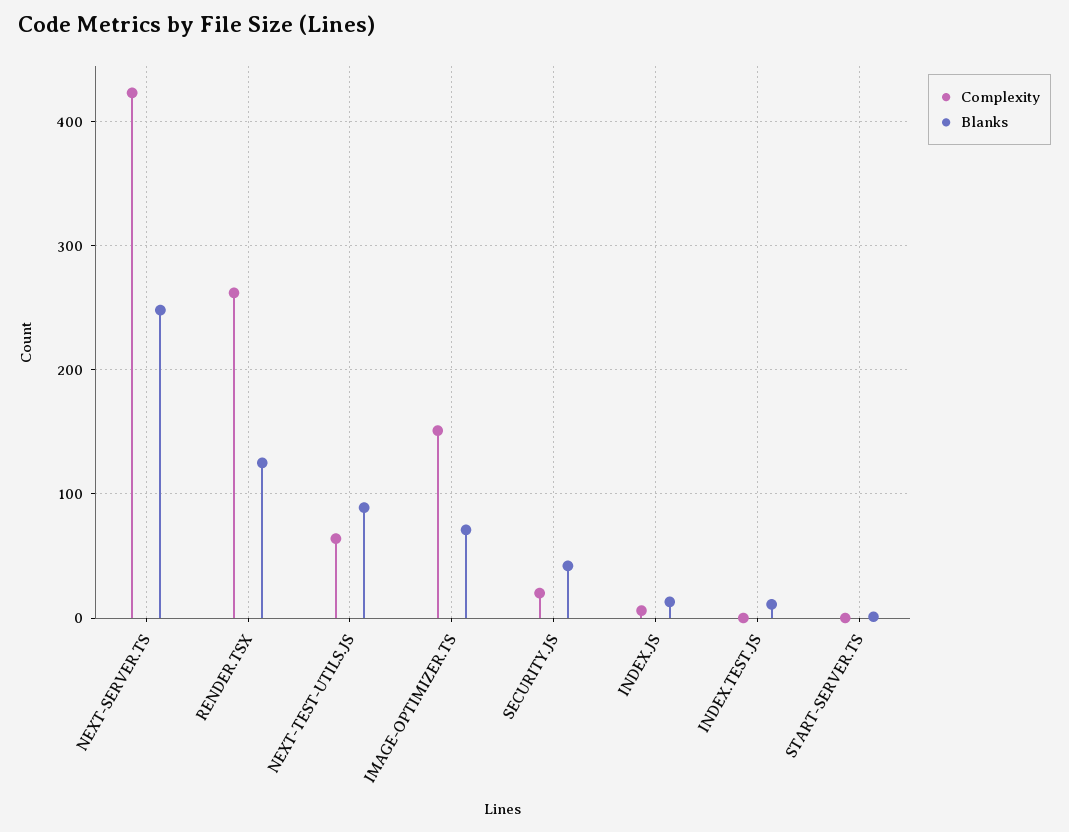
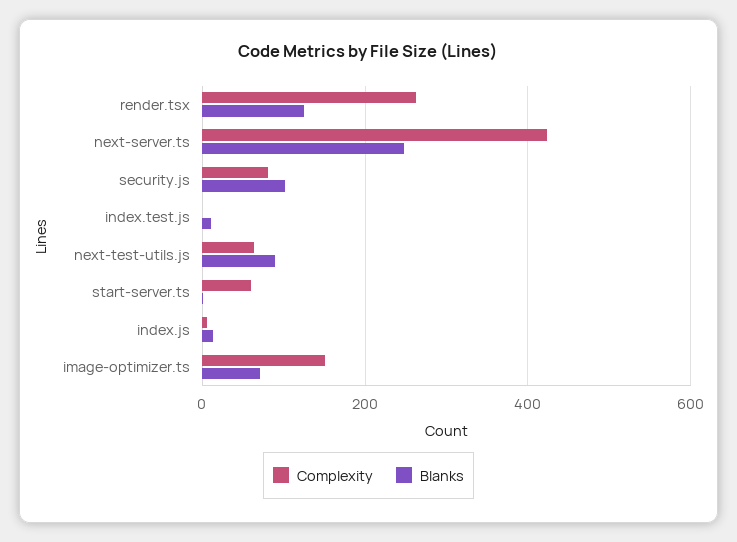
Complexity, SECURITY.JS: 20 -> 80
Blanks, SECURITY.JS: 40 -> 100
Complexity, START-SERVER.TS: 0 -> 60

